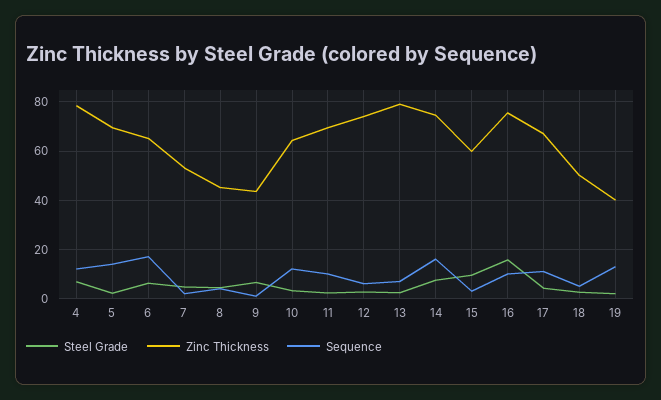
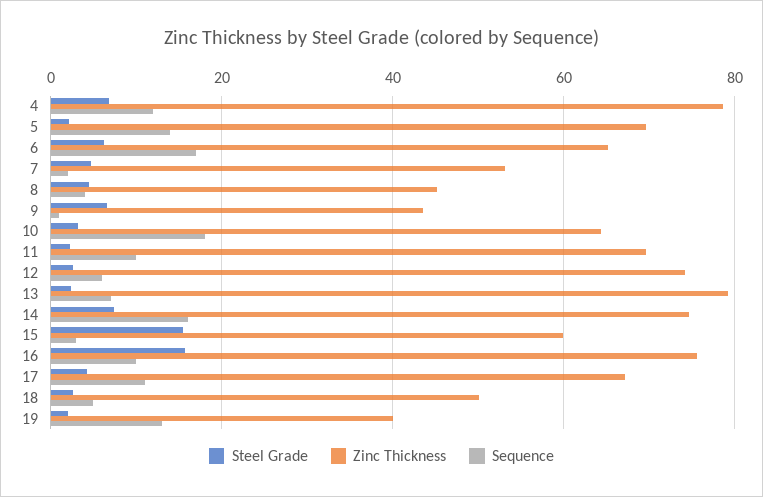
Sequence, 10: 12.5 -> 18
Steel Grade, 15: 10 -> 16

